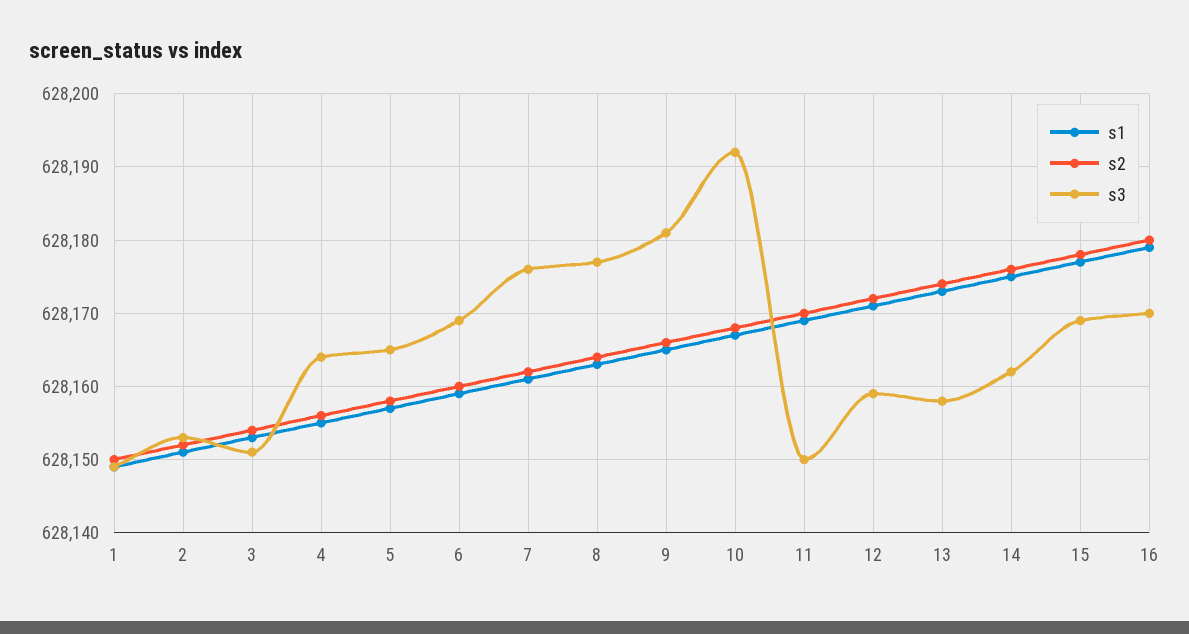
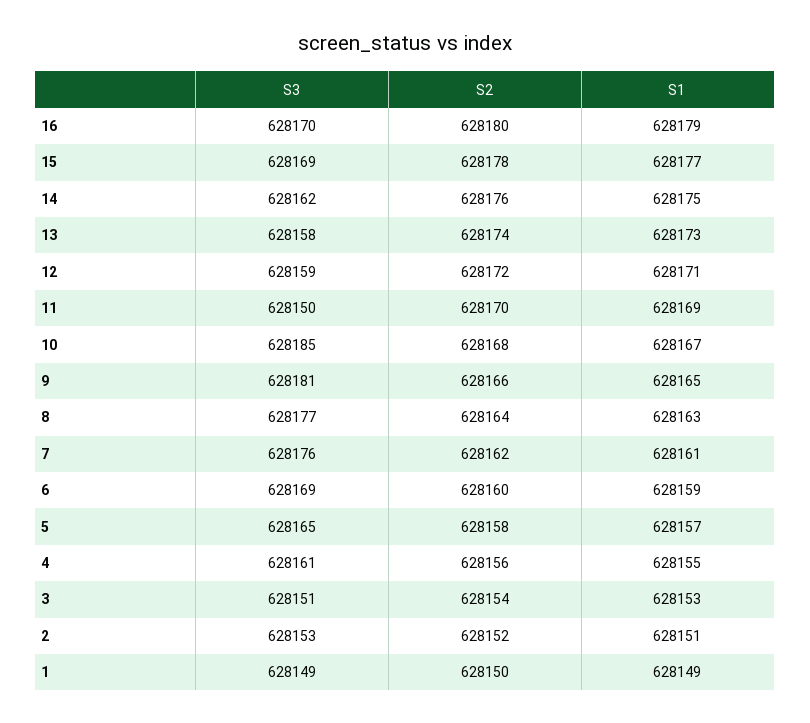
s3, 4: 628164 -> 628161
s3, 10: 628192 -> 628185

